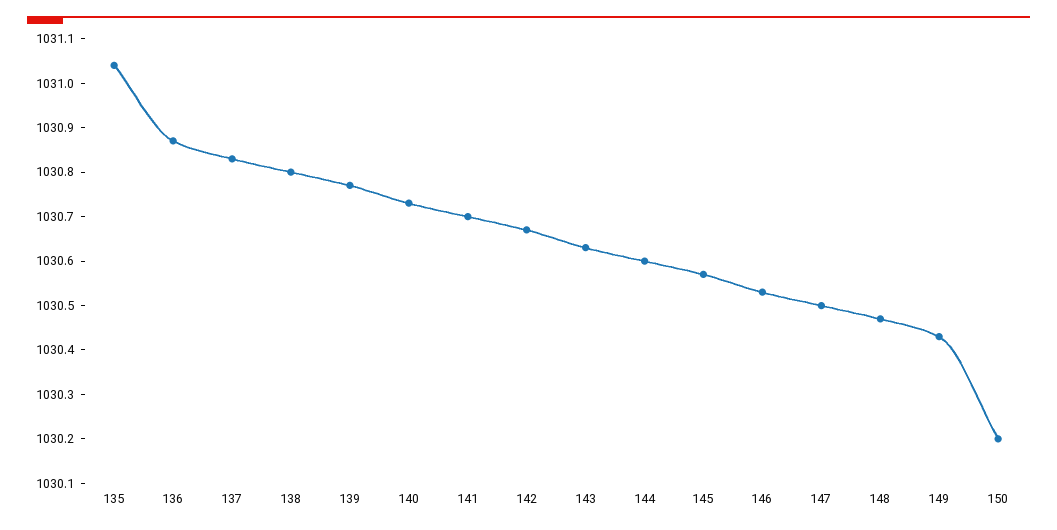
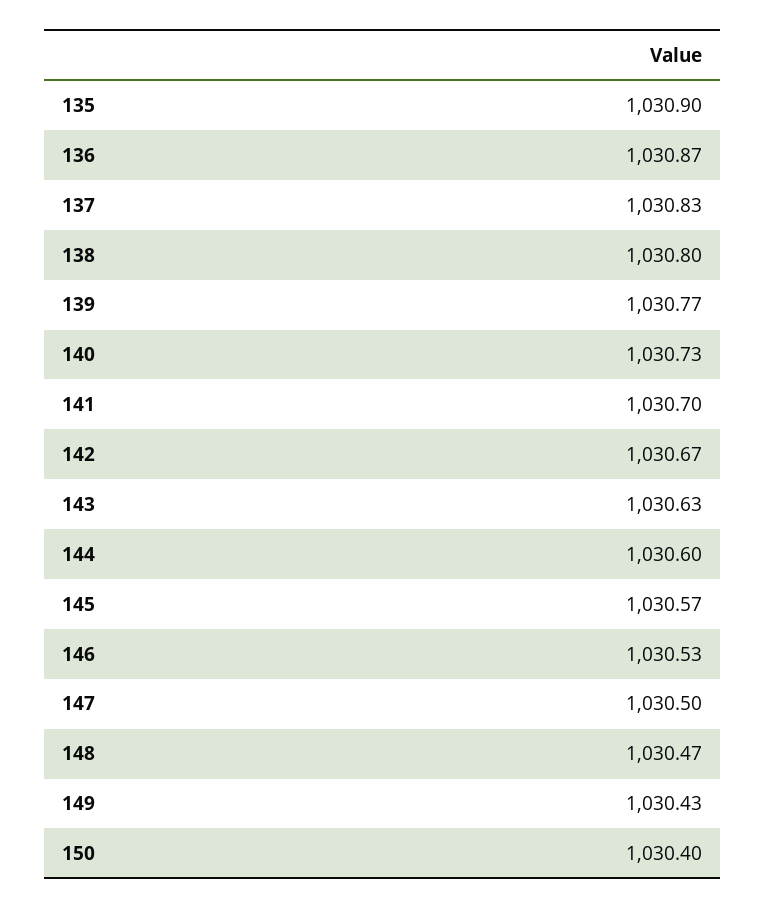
135: 1031.05 -> 1030.9
150: 1030.2 -> 1030.4

